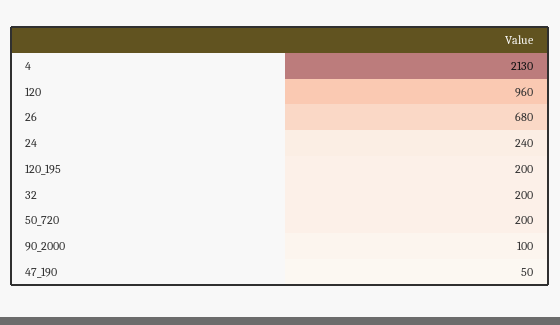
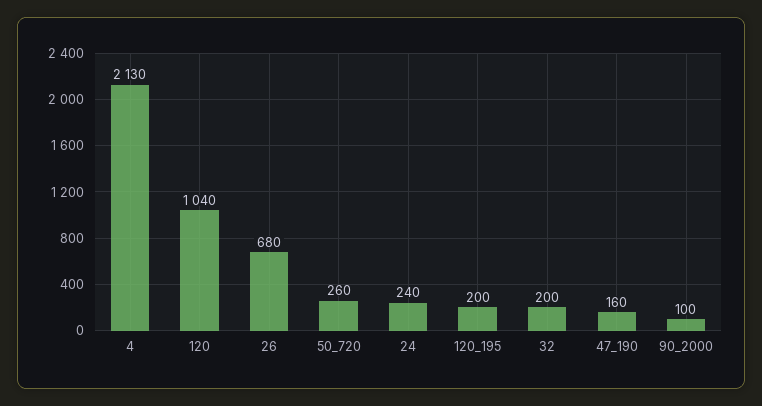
120: 960 -> 1040
50_720: 200 -> 260
47_190: 50 -> 160

